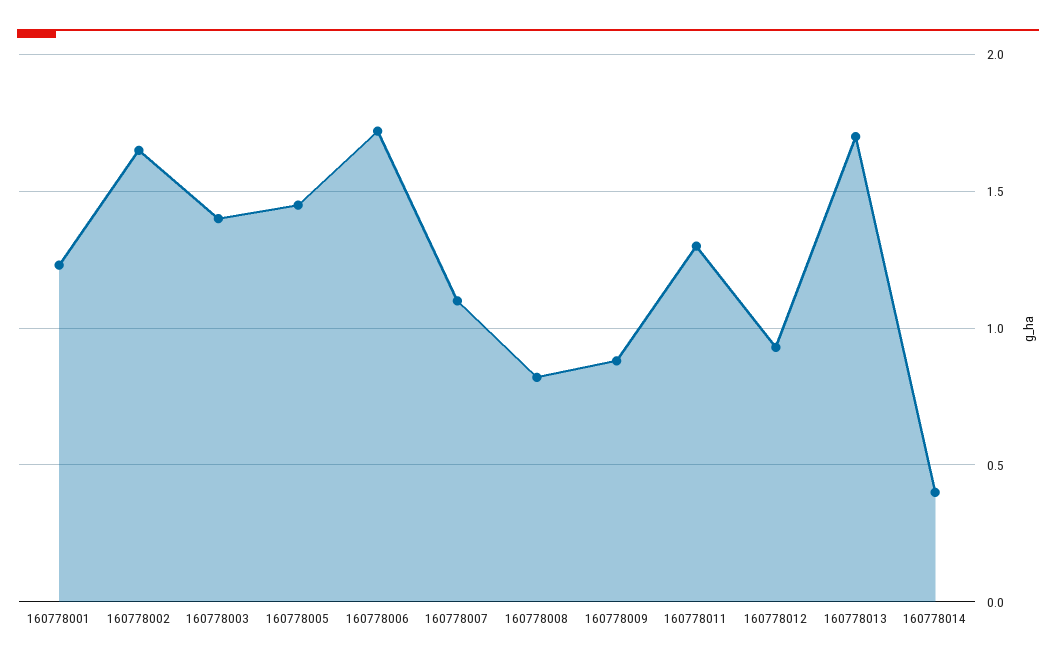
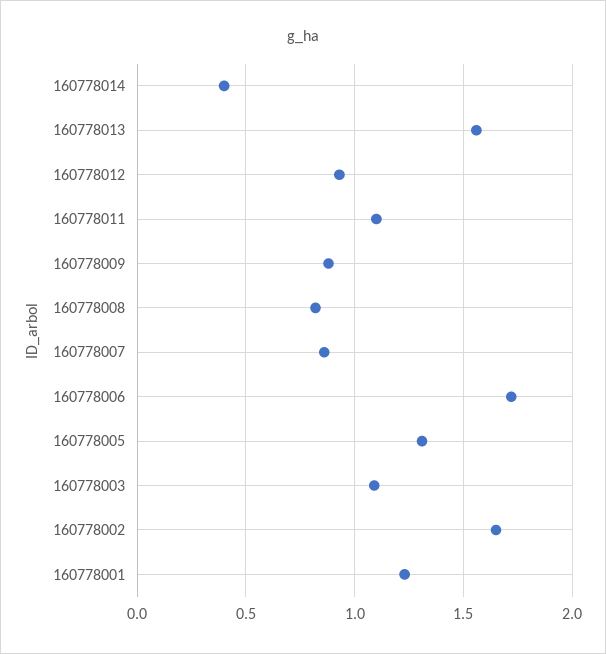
160778003: 1.4 -> 1.1
160778005: 1.45 -> 1.3
160778007: 1.1 -> 0.85
160778011: 1.3 -> 1.1
160778013: 1.7 -> 1.55

